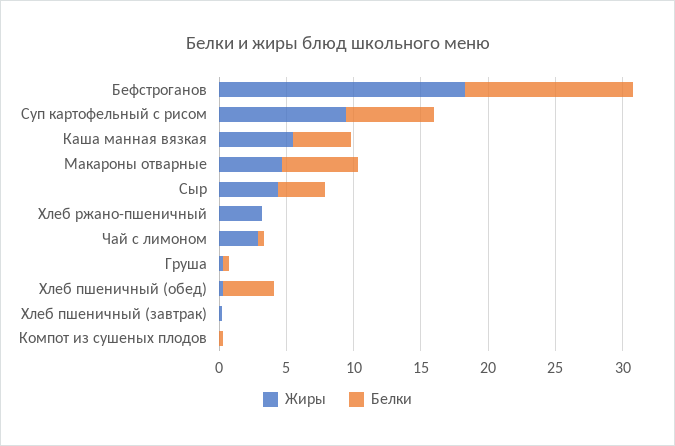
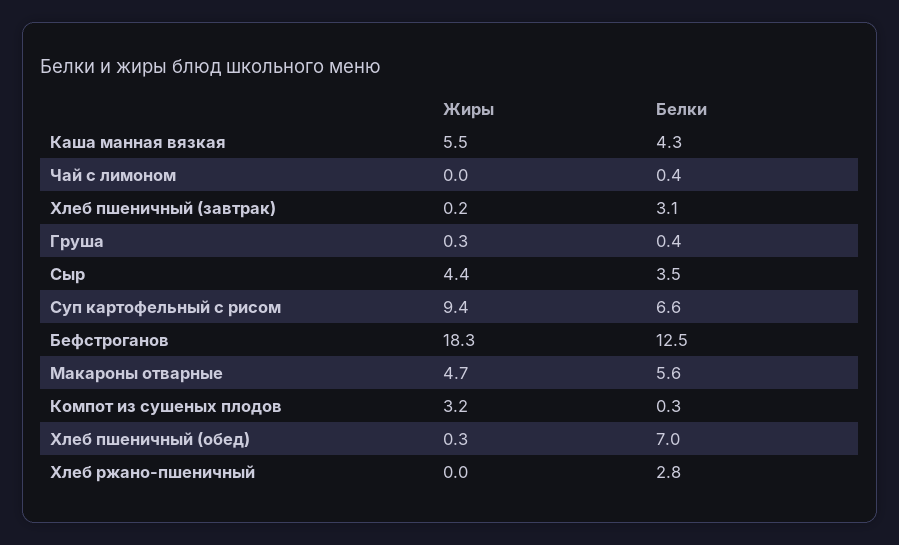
Жиры, Хлеб ржано-пшеничный: 3 -> 0
Белки, Хлеб ржано-пшеничный: 0 -> 2.8
Жиры, Чай с лимоном: 3 -> 0
Белки, Хлеб пшеничный (обед): 4 -> 7
Белки, Хлеб пшеничный (завтрак): 0 -> 3.1
Жиры, Компот из сушеных плодов: 0 -> 3.2

